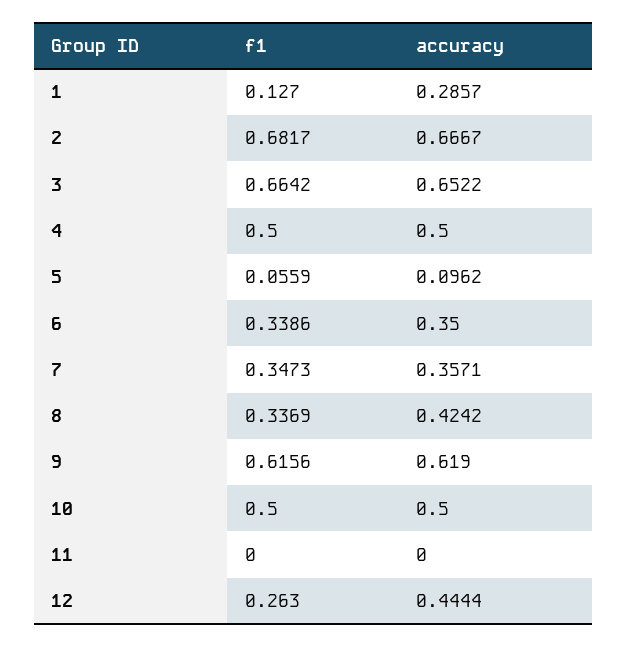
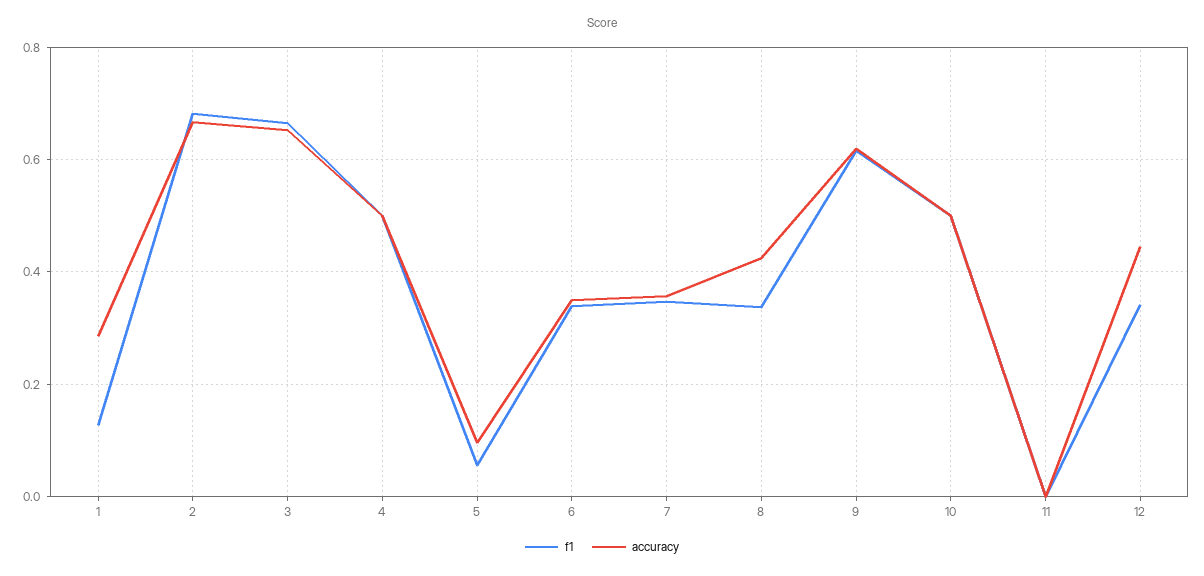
f1, 12: 0.263 -> 0.34

